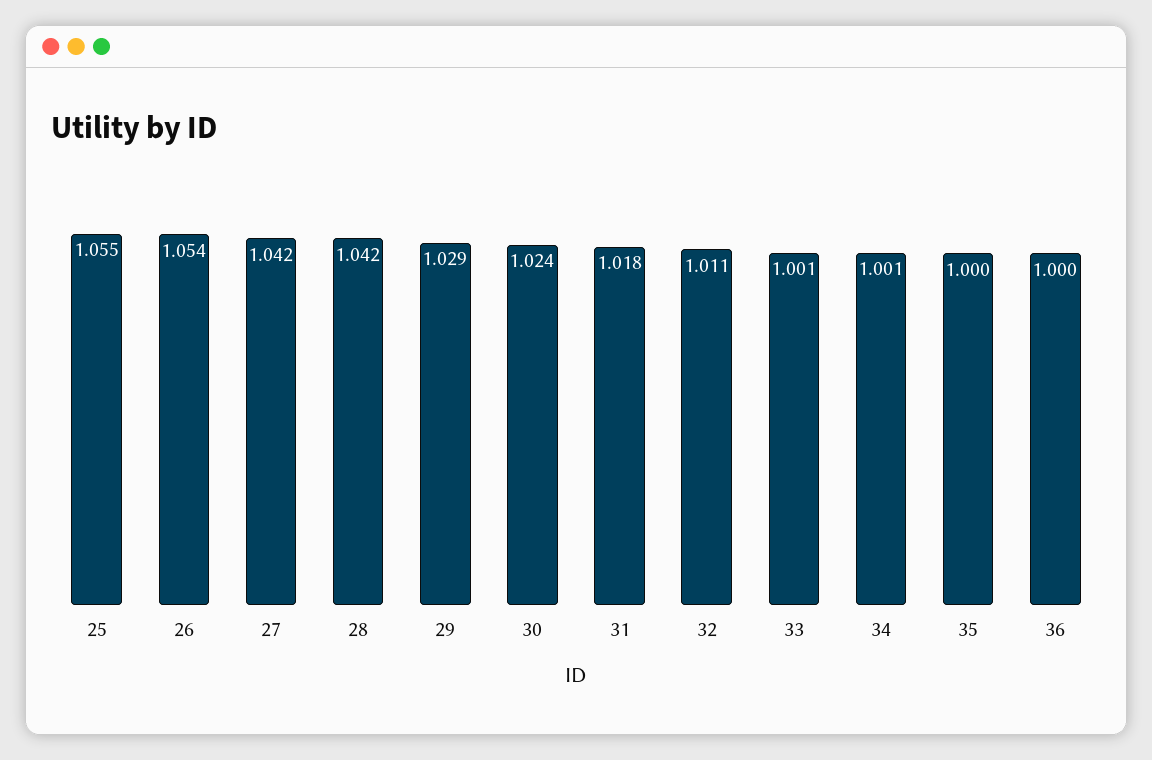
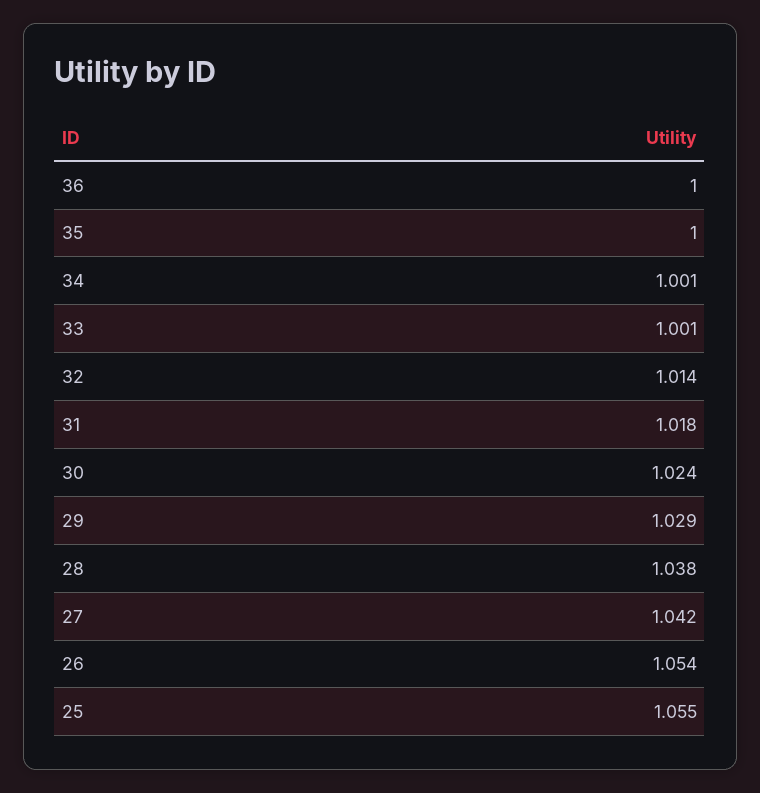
28: 1.042 -> 1.038
32: 1.011 -> 1.014

